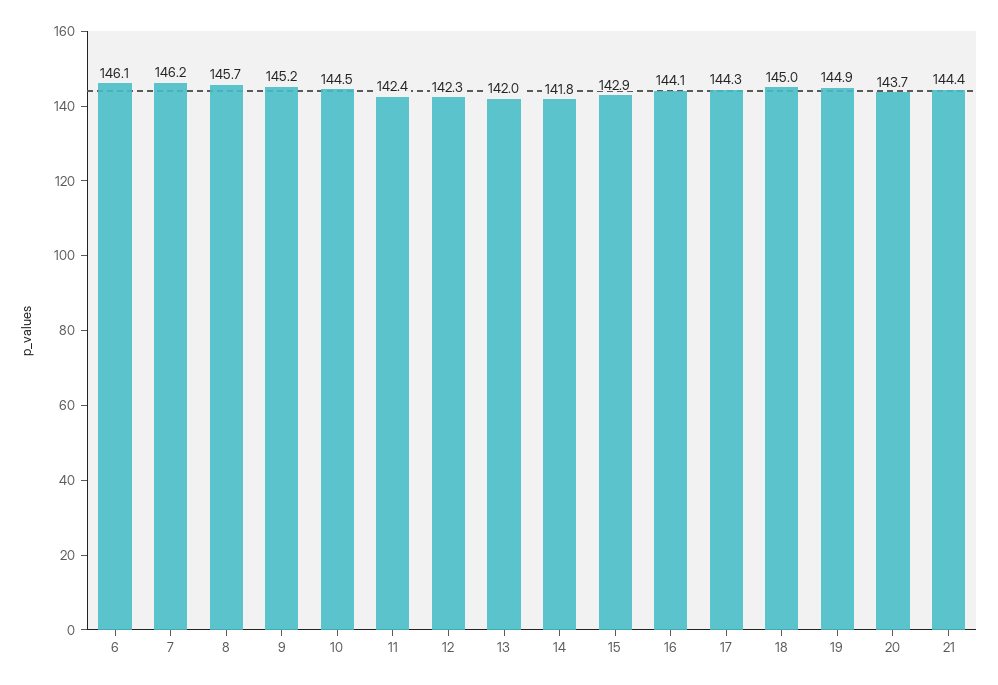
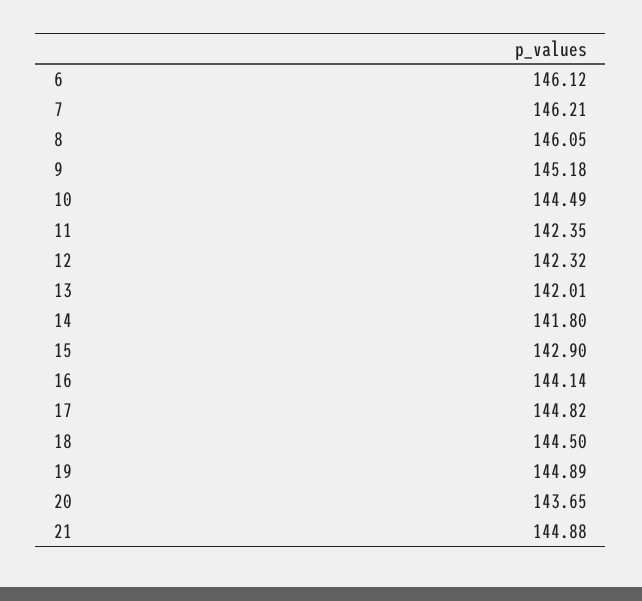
8: 145.7 -> 146.05
17: 144.3 -> 144.82
18: 145 -> 144.5
21: 144.4 -> 144.88

